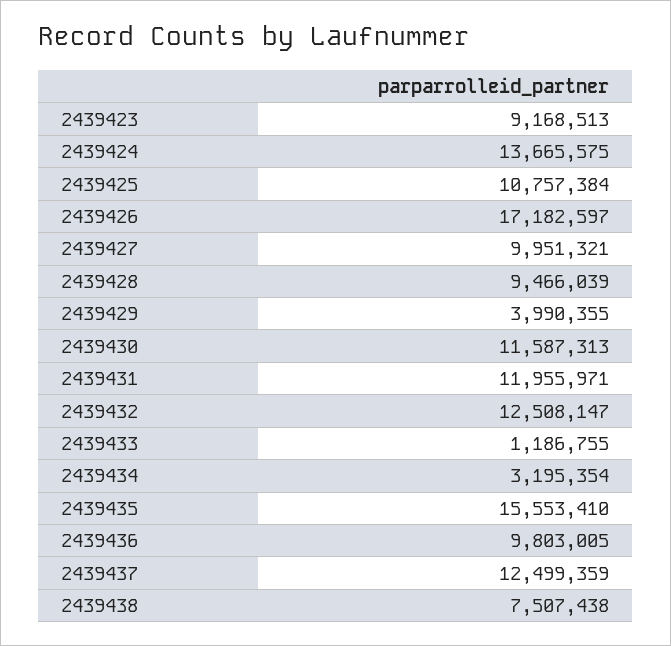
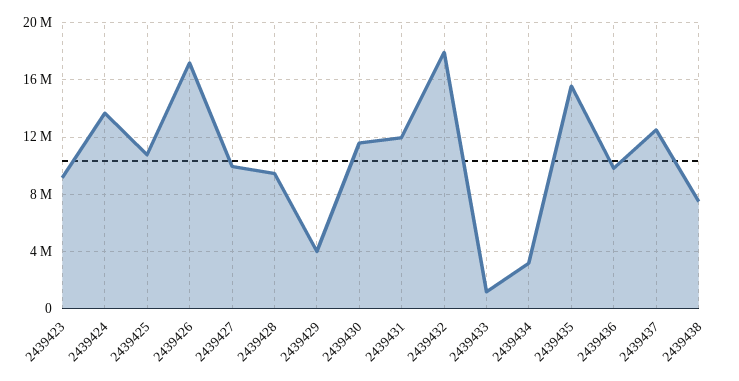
2439432: 12508147 -> 18000000

